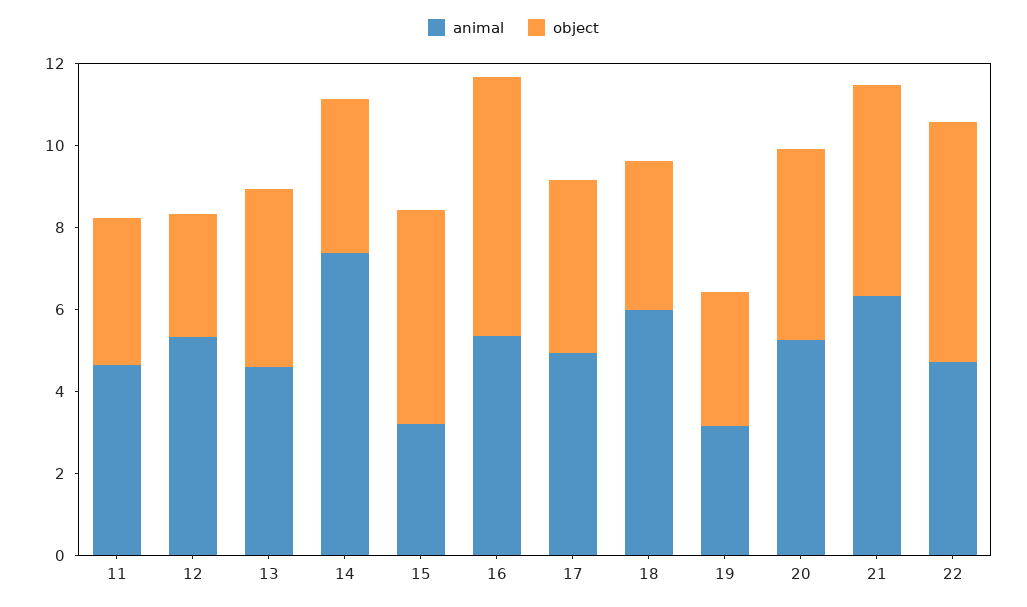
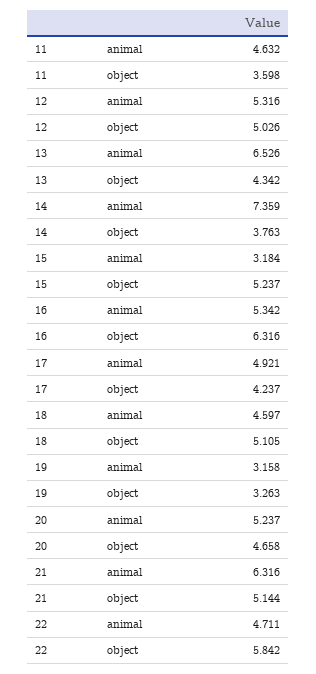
object, 12: 3 -> 5.026
animal, 13: 4.5 -> 6.526
animal, 18: 6 -> 4.597
object, 18: 3.5 -> 5.105

